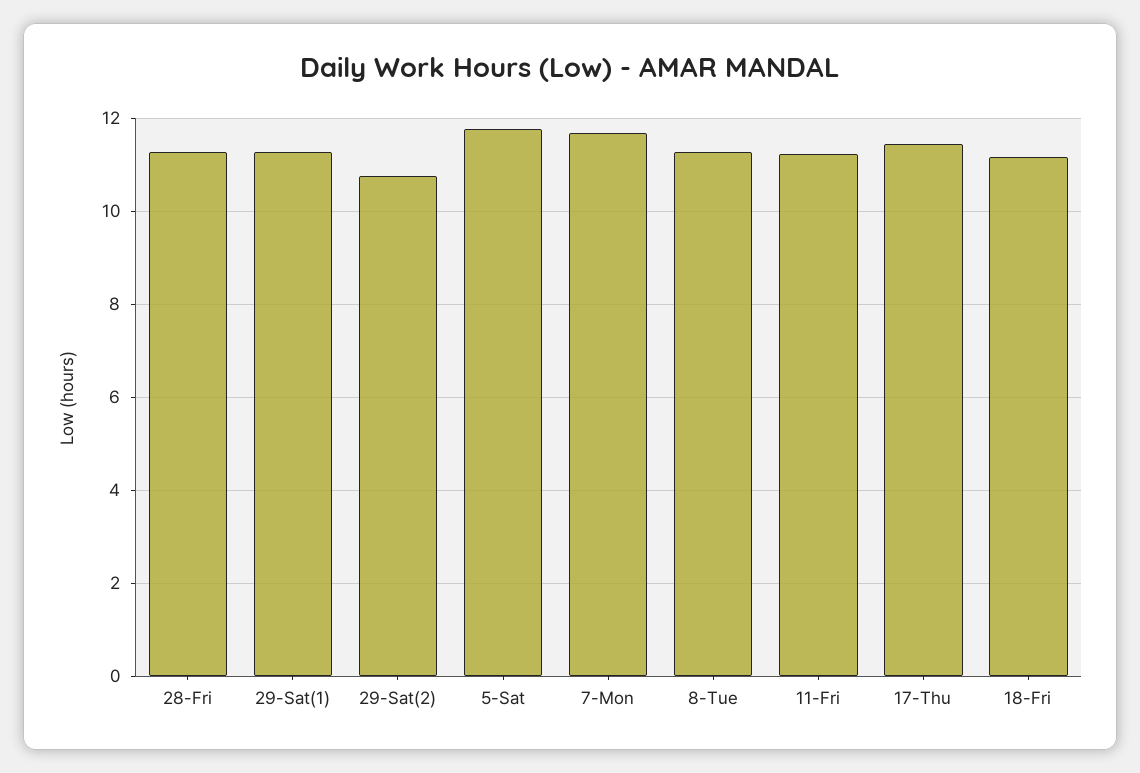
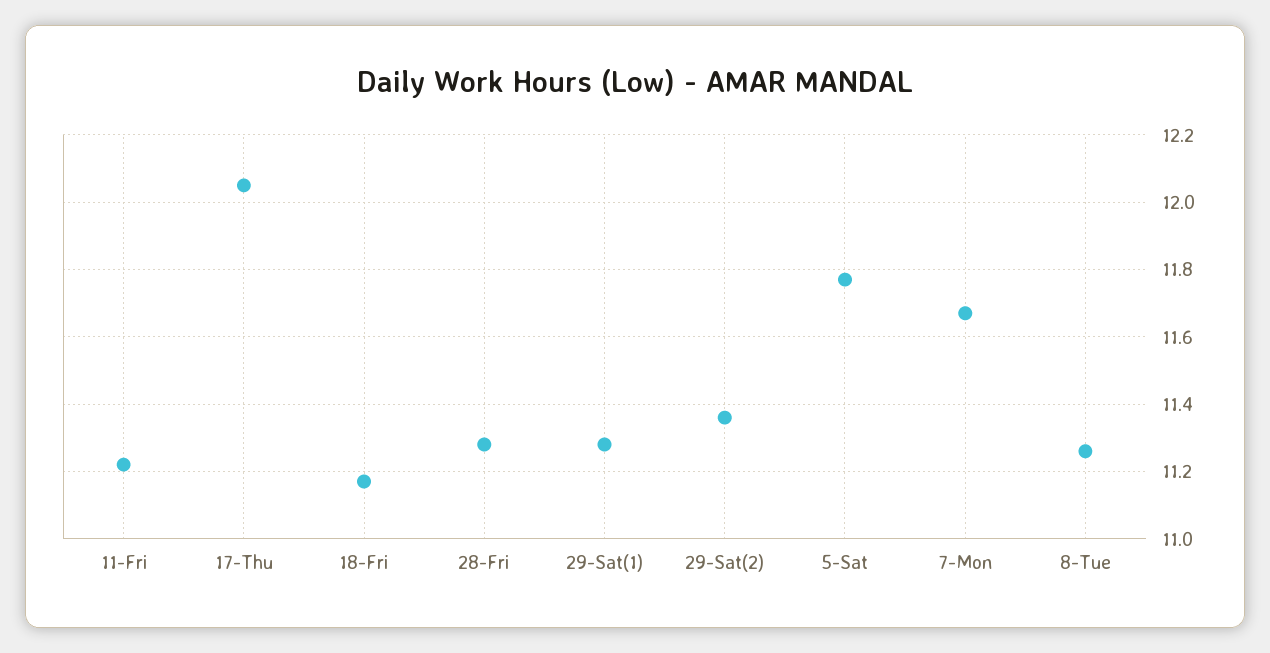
29-Sat(2): 10.8 -> 11.35
17-Thu: 11.4 -> 12.05

